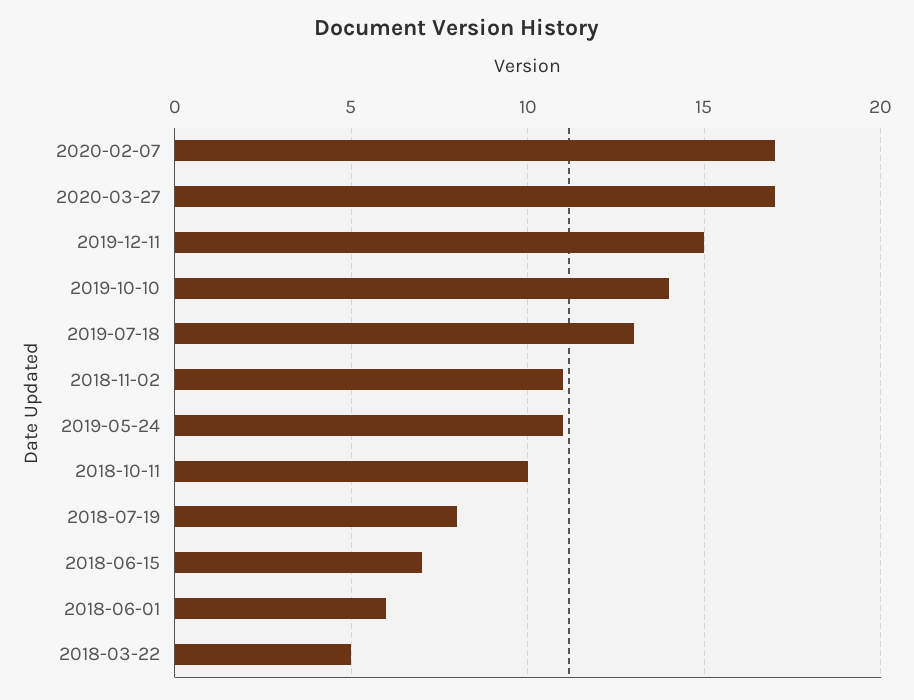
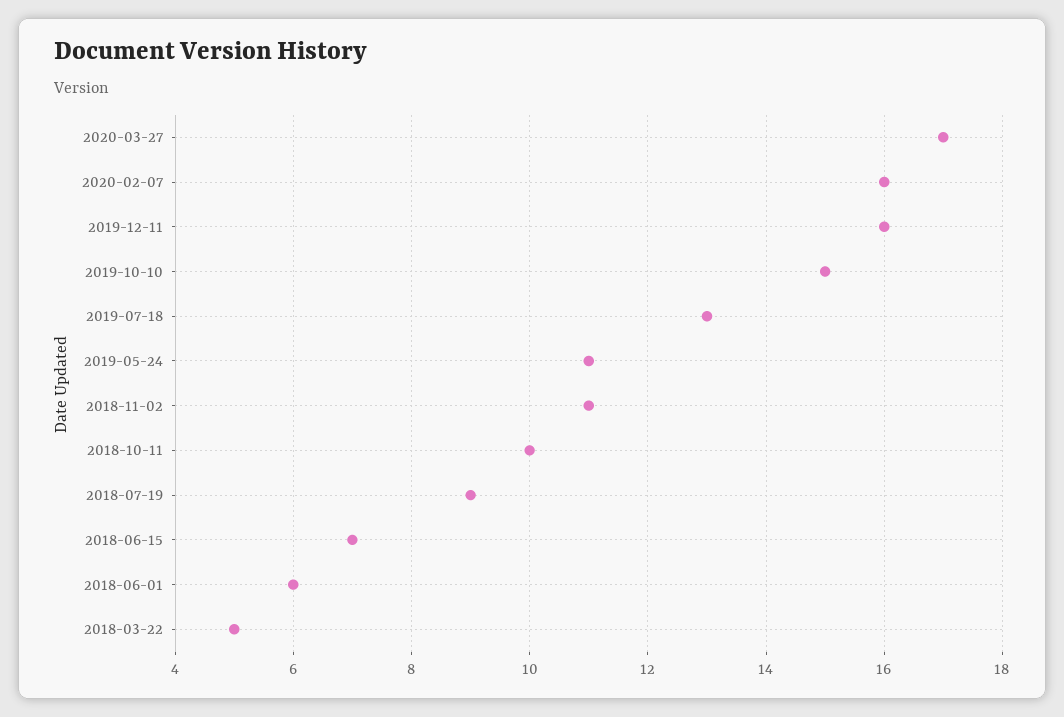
2020-02-07: 17 -> 16
2019-12-11: 15 -> 16
2019-10-10: 14 -> 15
2018-07-19: 8 -> 9

